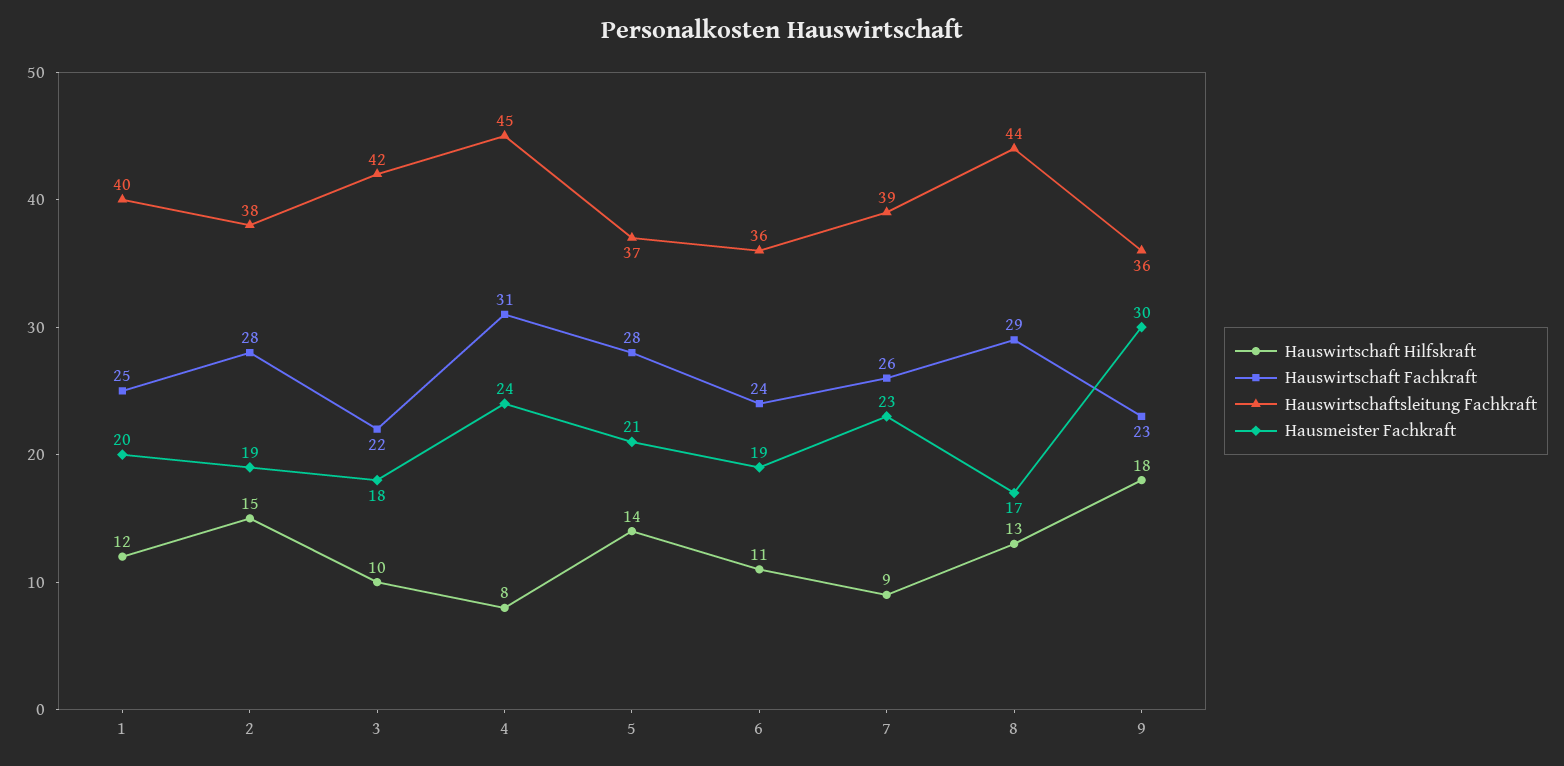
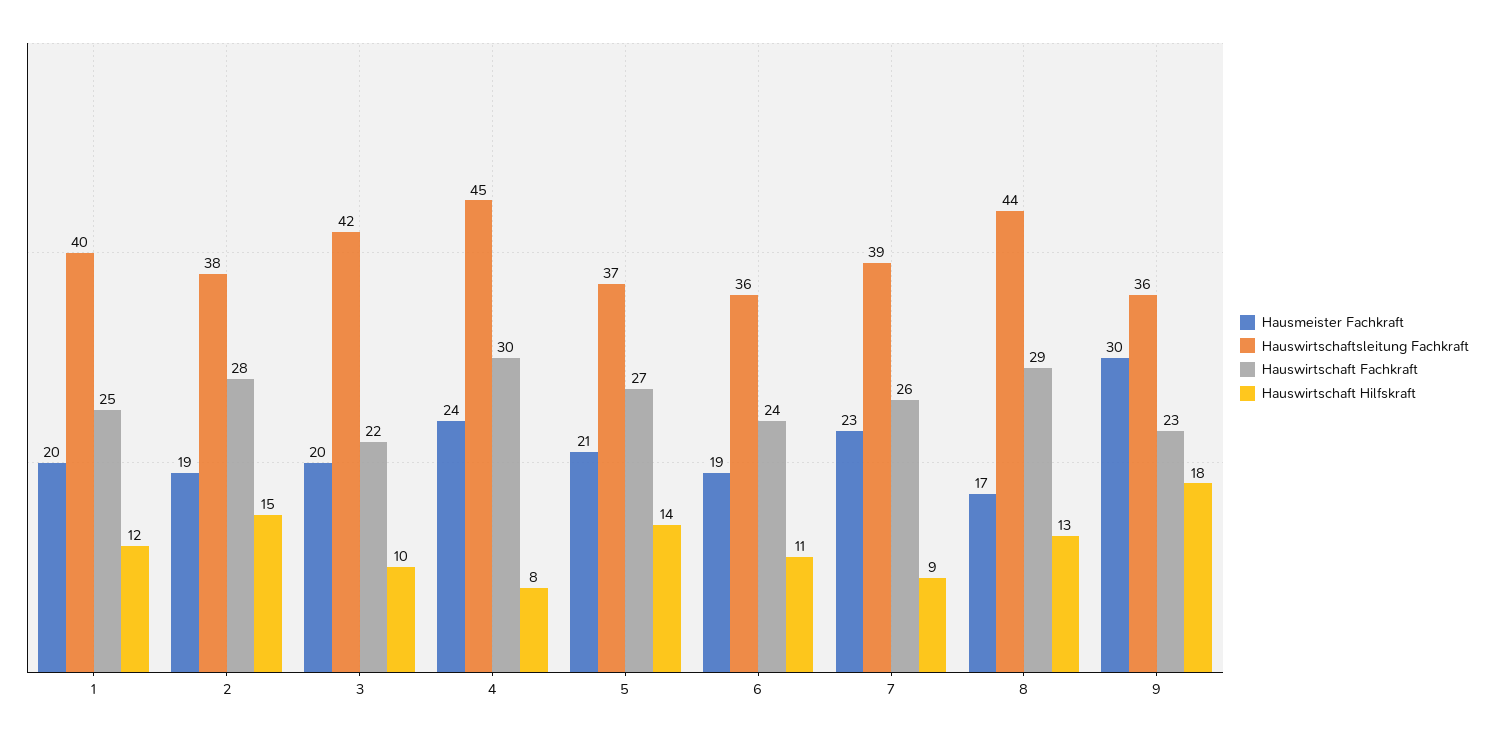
Hausmeister Fachkraft, 3: 18 -> 20
Hauswirtschaft Fachkraft, 4: 31 -> 30
Hauswirtschaft Fachkraft, 5: 28 -> 27

